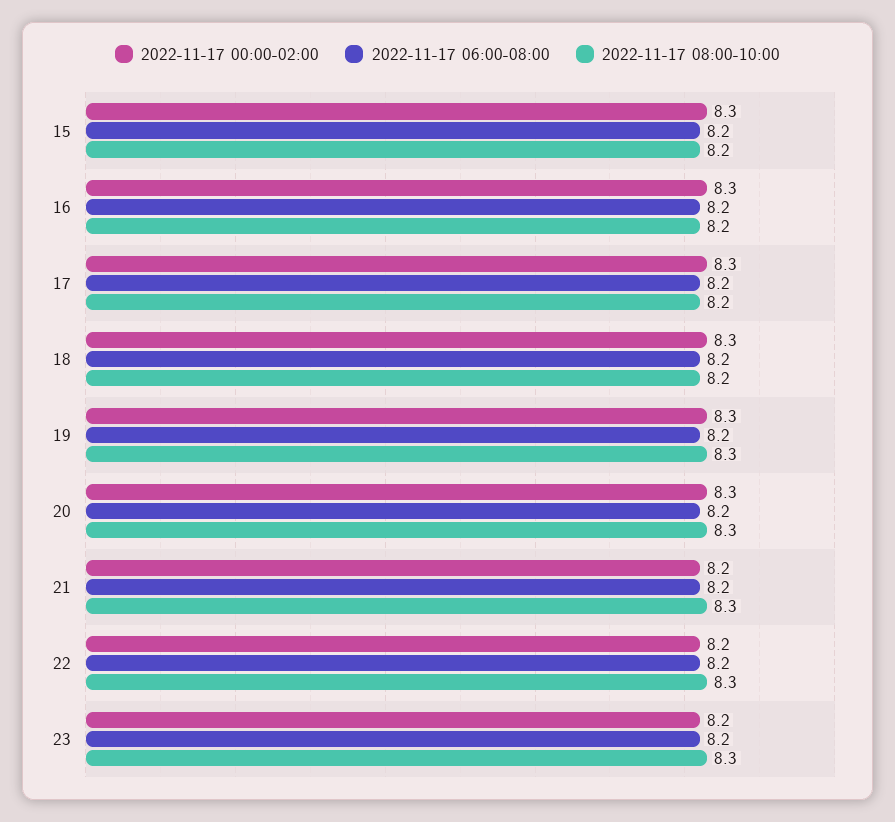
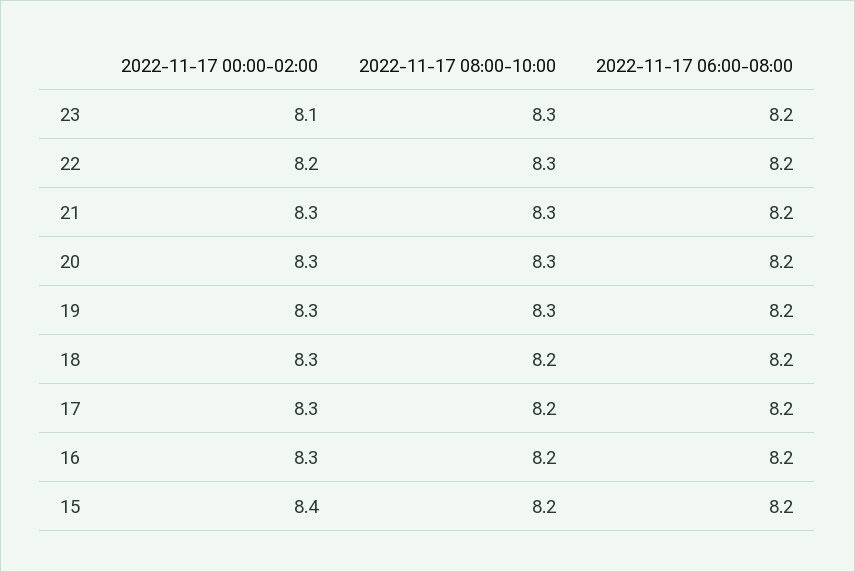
2022-11-17 00:00-02:00, 15: 8.3 -> 8.4
2022-11-17 00:00-02:00, 21: 8.2 -> 8.3
2022-11-17 00:00-02:00, 23: 8.2 -> 8.1

